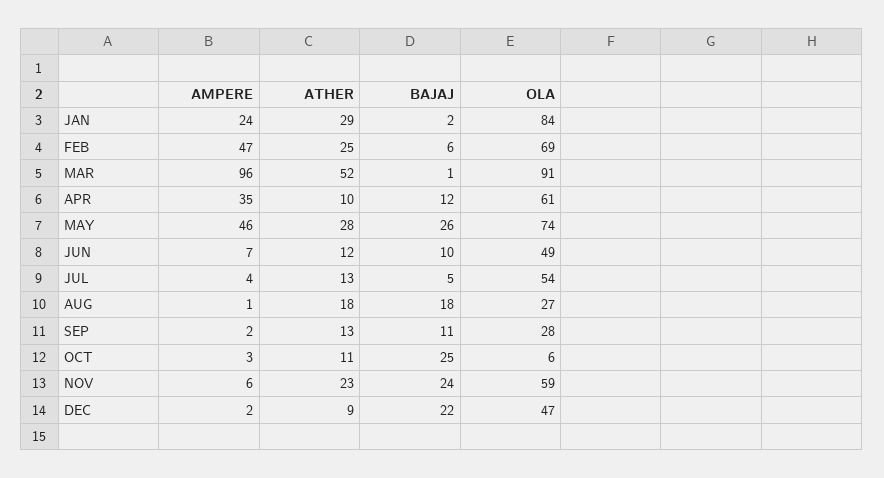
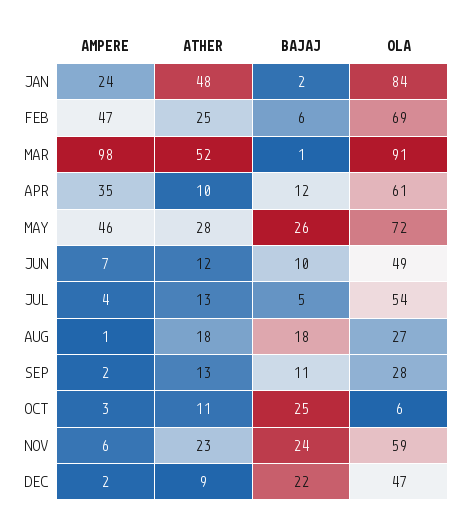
ATHER, JAN: 29 -> 48
AMPERE, MAR: 96 -> 98
OLA, MAY: 74 -> 72

